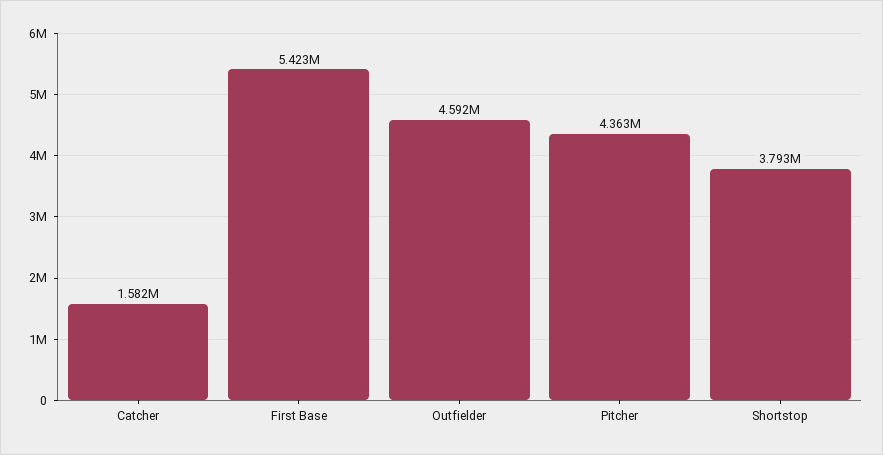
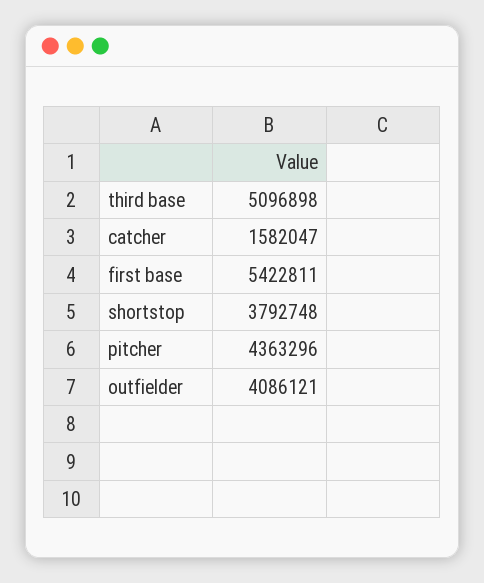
Outfielder: 4592000 -> 4086121
third base: none -> 5096898

